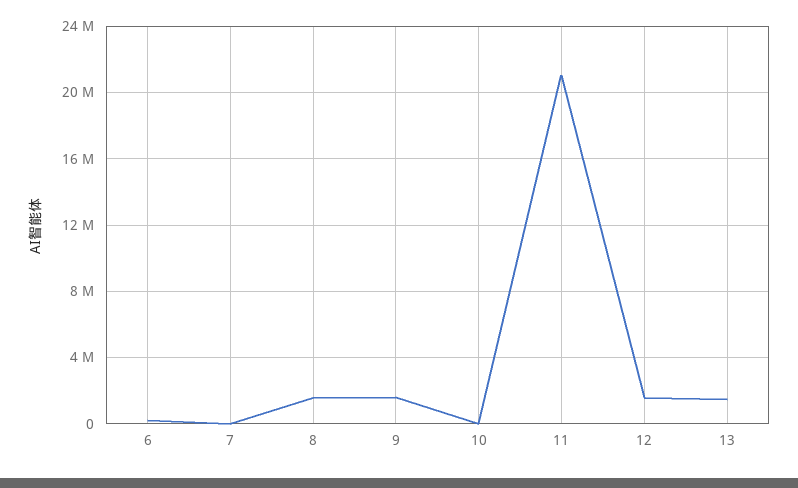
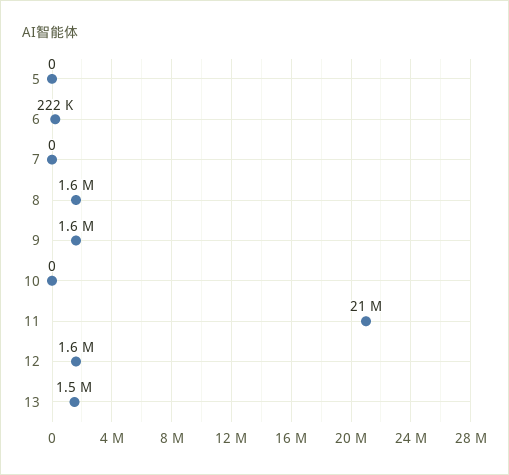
5: none -> 0

